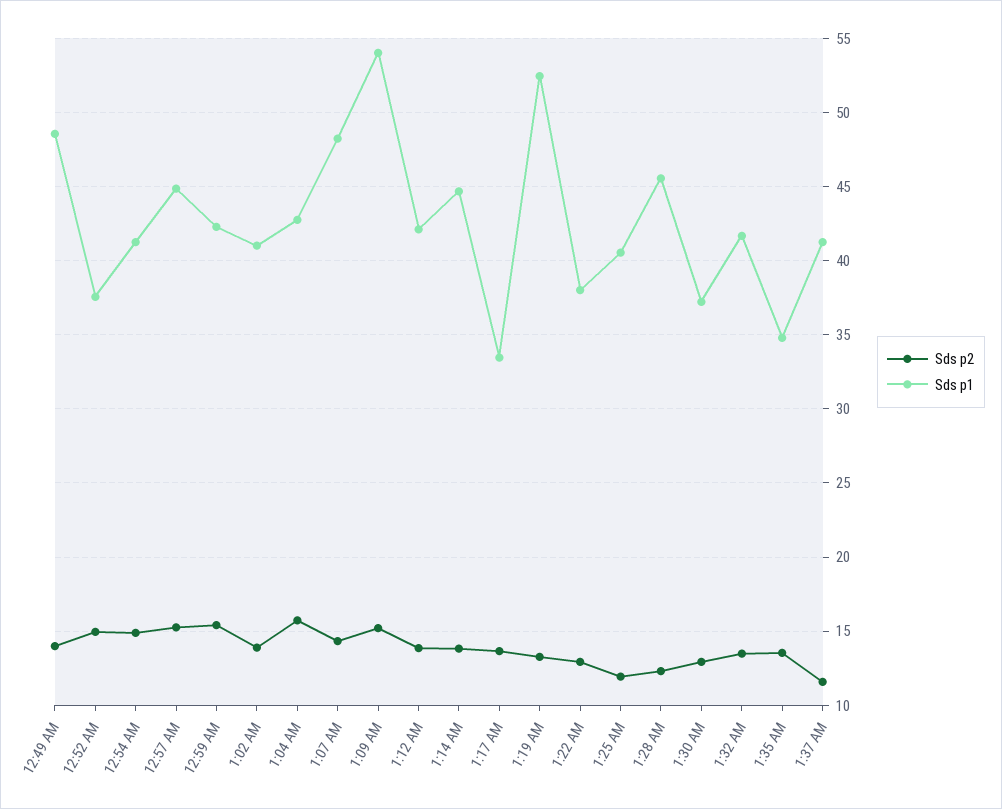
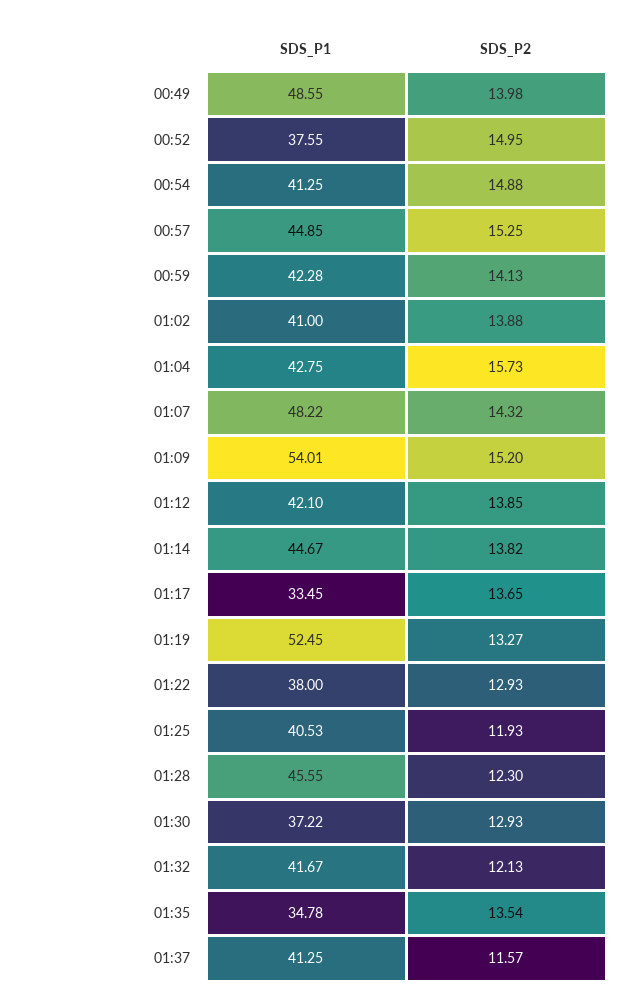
Sds p2, 12:59 AM: 15.5 -> 14.13
Sds p2, 1:32 AM: 13.5 -> 12.13

